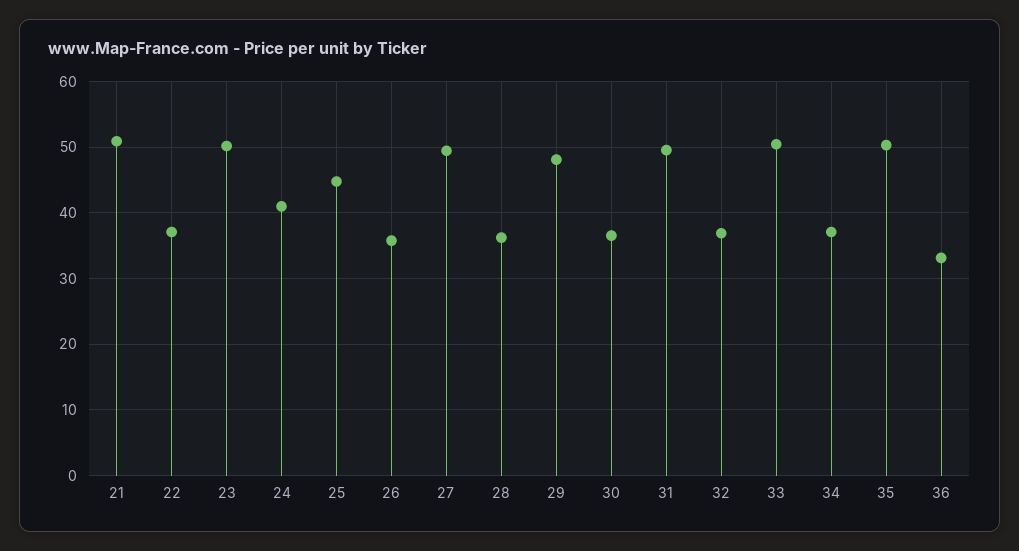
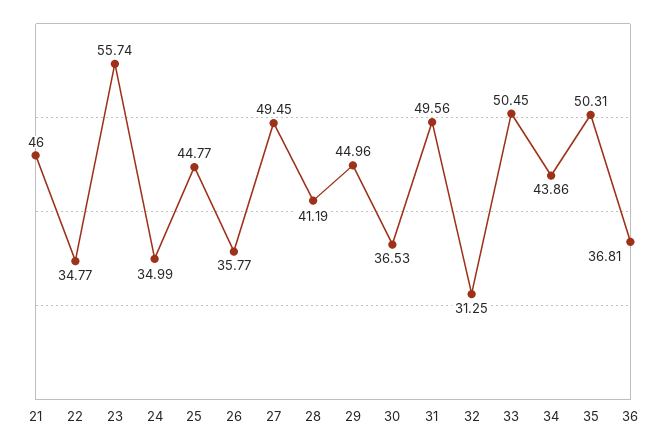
21: 51 -> 46
22: 37 -> 34.77
23: 50 -> 55.74
24: 41 -> 34.99
28: 36 -> 41.19
29: 48 -> 44.96
32: 37 -> 31.25
34: 37 -> 43.86
36: 33 -> 36.81

